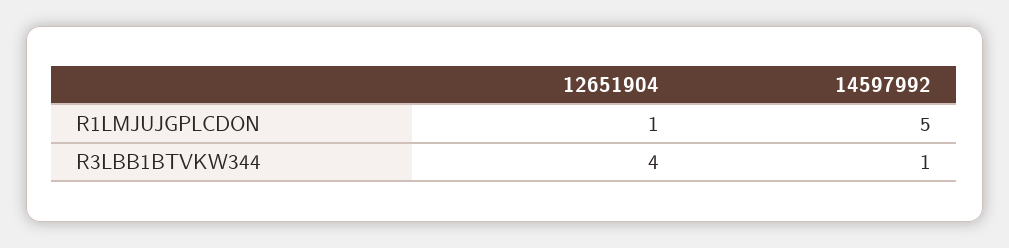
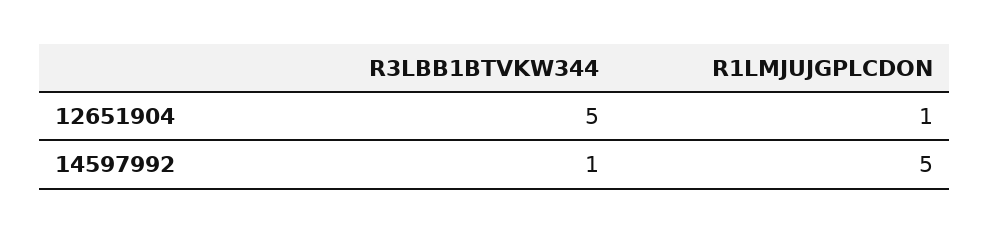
12651904, R3LBB1BTVKW344: 4 -> 5

